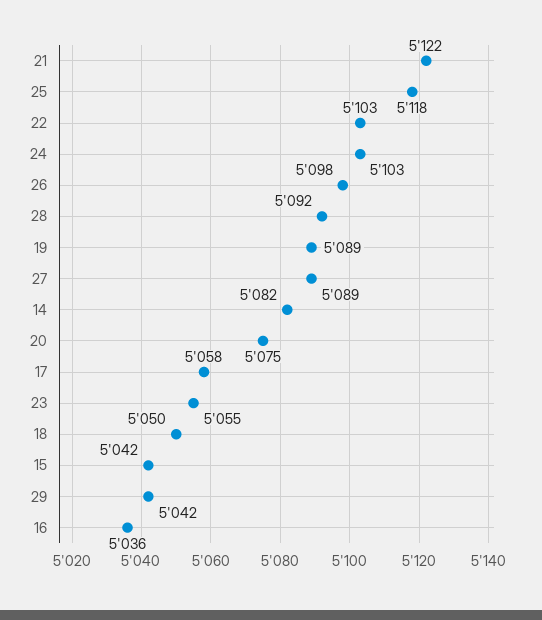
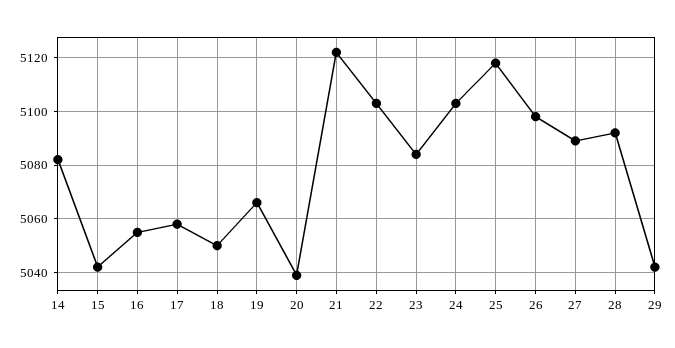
19: 5089 -> 5065
20: 5075 -> 5040
23: 5055 -> 5085
16: 5036 -> 5055

